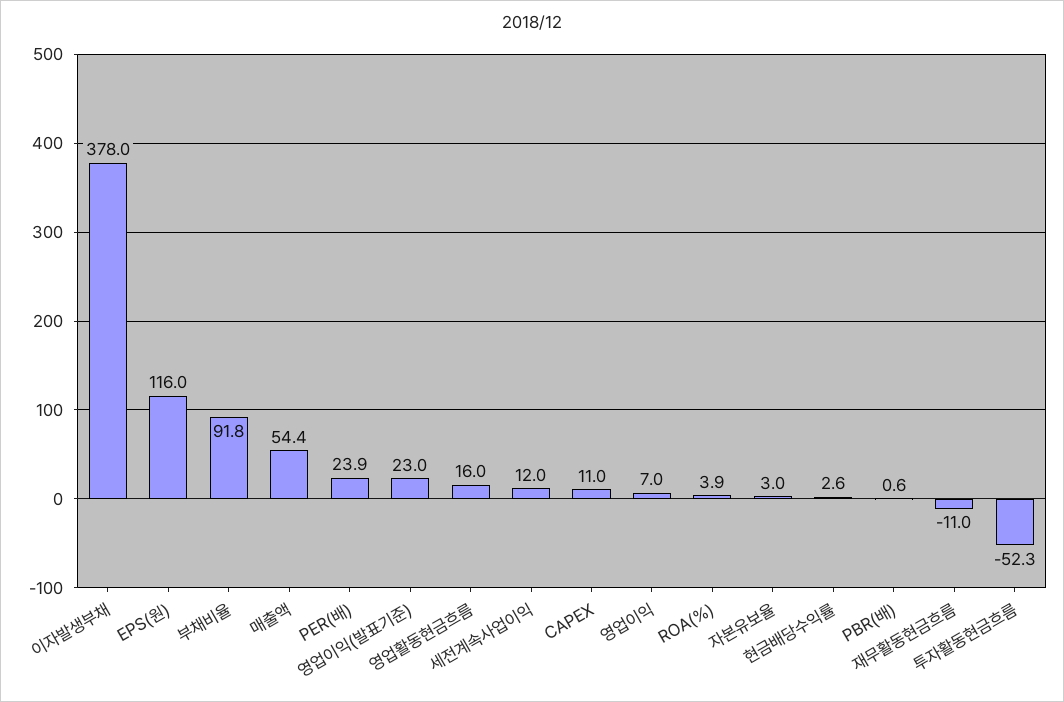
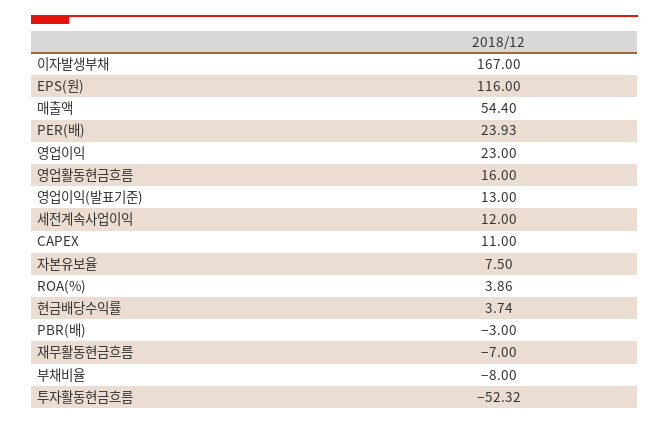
이자발생부채: 378 -> 167
부채비율: 91.8 -> -8
영업이익(발표기준): 23 -> 13
영업이익: 7 -> 23
자본유보율: 3 -> 7.5
현금배당수익률: 2.6 -> 3.74
PBR(배): 0.6 -> -3
재무활동현금흐름: -11 -> -7

